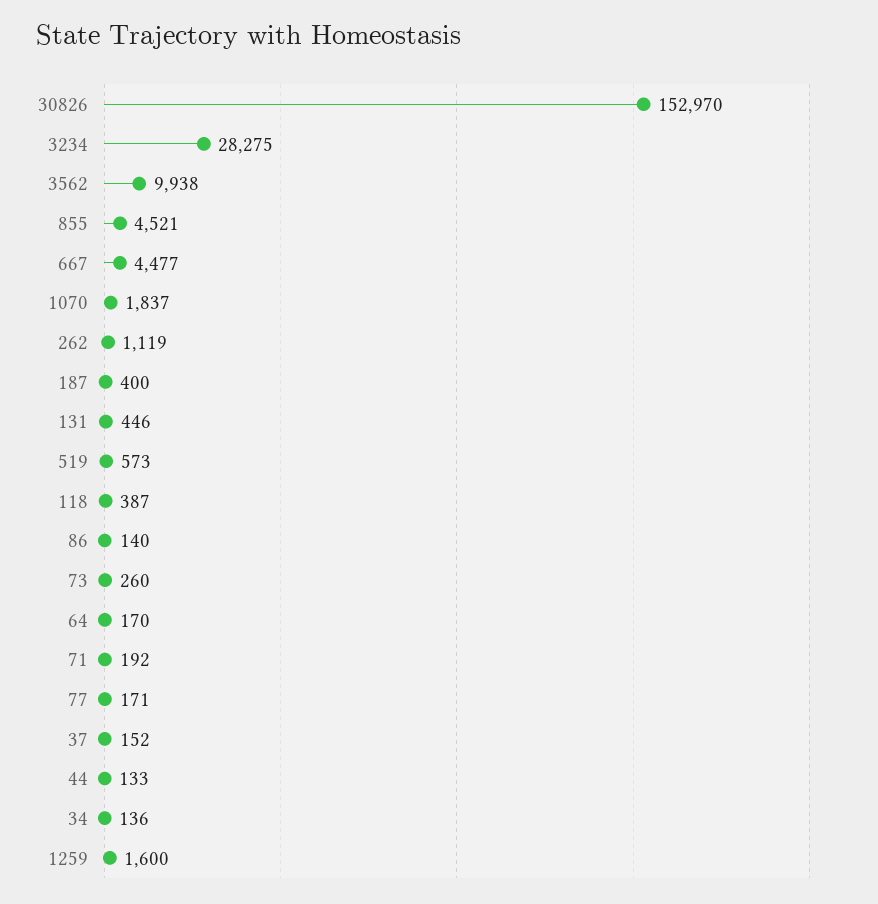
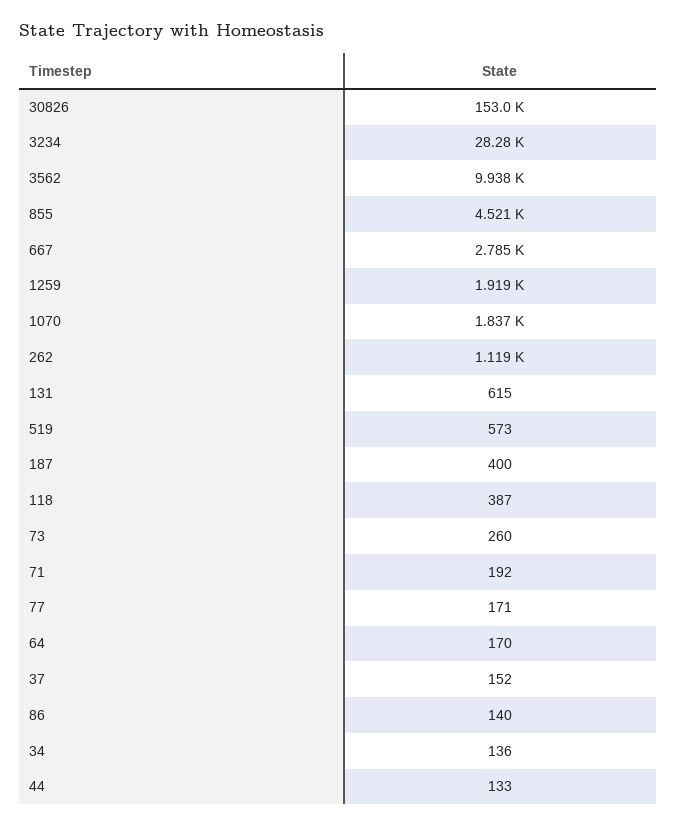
667: 4477 -> 2785
131: 446 -> 615
1259: 1600 -> 1919

